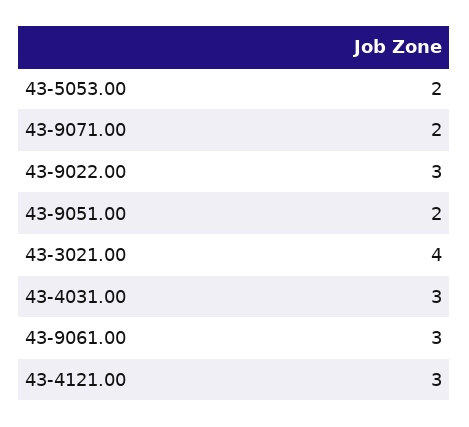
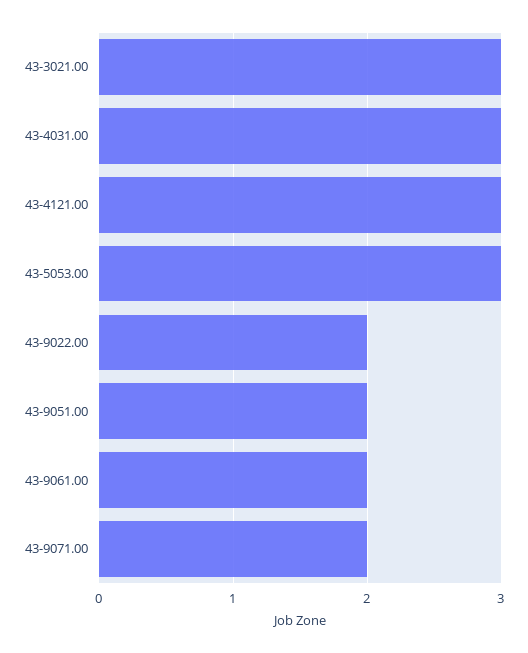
43-5053.00: 2 -> 3
43-9022.00: 3 -> 2
43-3021.00: 4 -> 3
43-9061.00: 3 -> 2

